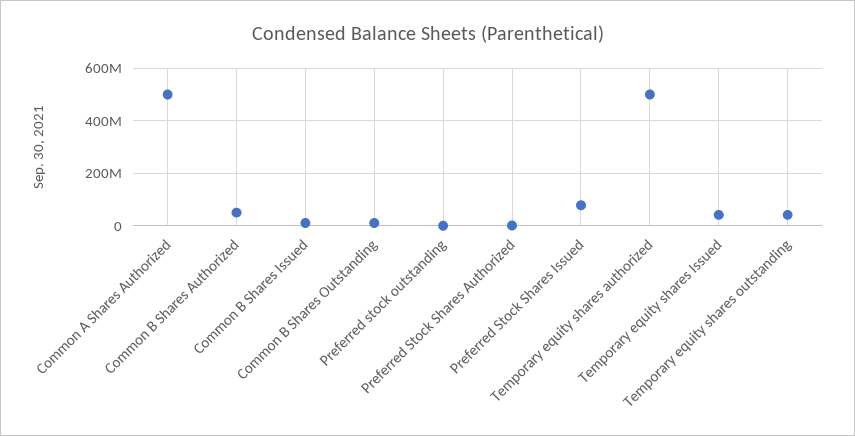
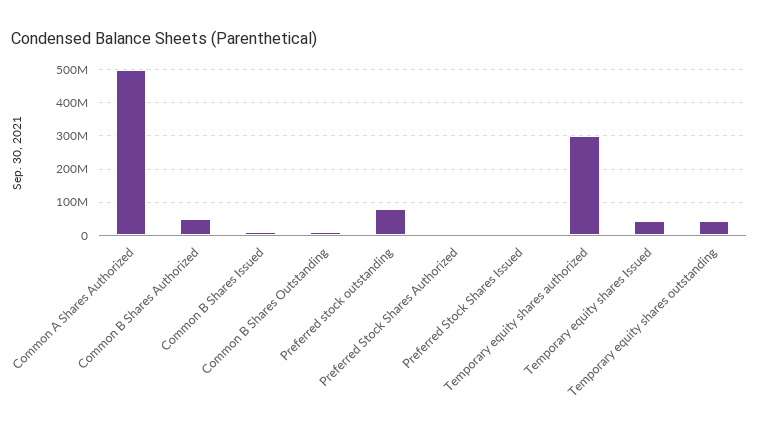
Preferred stock outstanding: 0 -> 80000000
Preferred Stock Shares Issued: 75000000 -> 0
Temporary equity shares authorized: 500000000 -> 300000000

